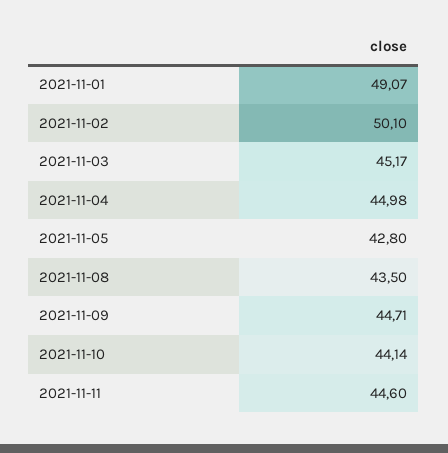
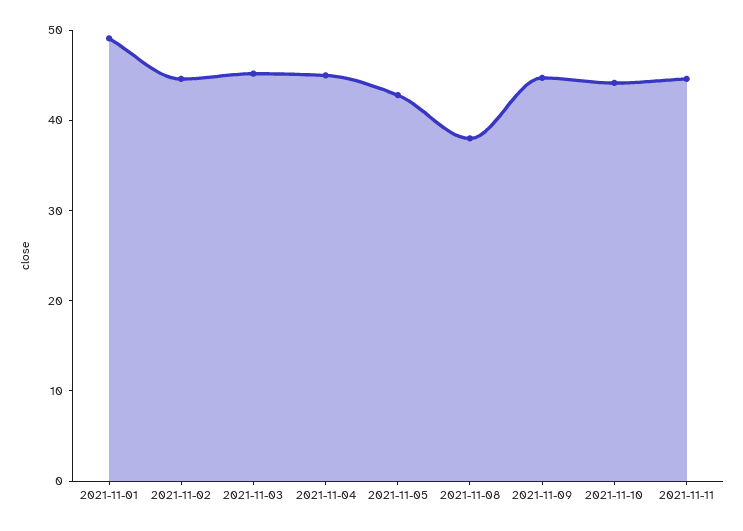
2021-11-02: 50.1 -> 44
2021-11-08: 43.5 -> 38

